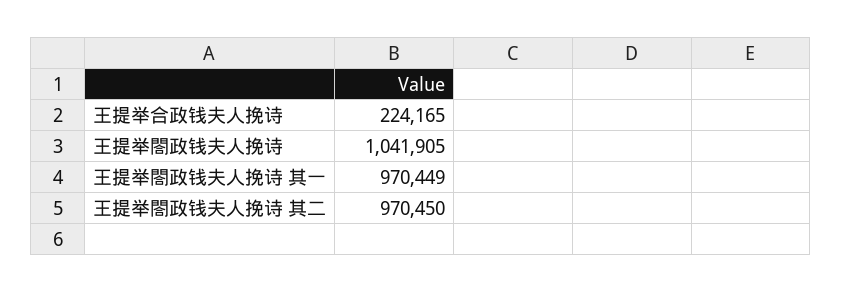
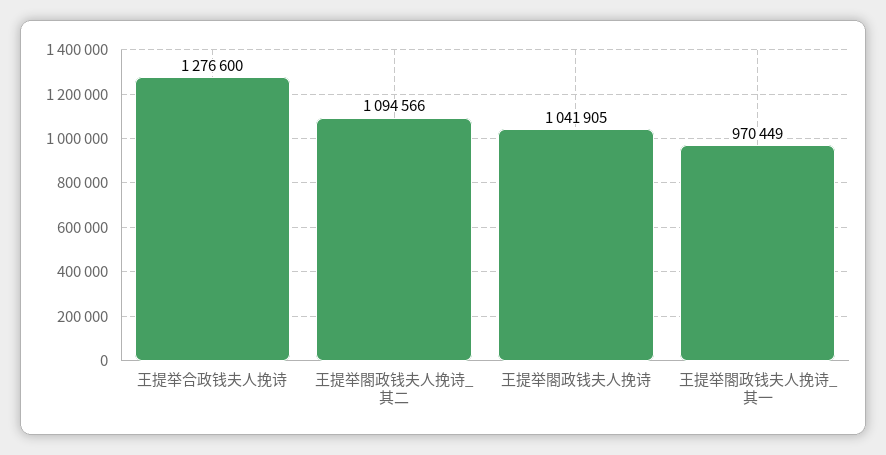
王提举合政钱夫人挽诗: 224165 -> 1276600
王提举閤政钱夫人挽诗 其二: 970450 -> 1094566

